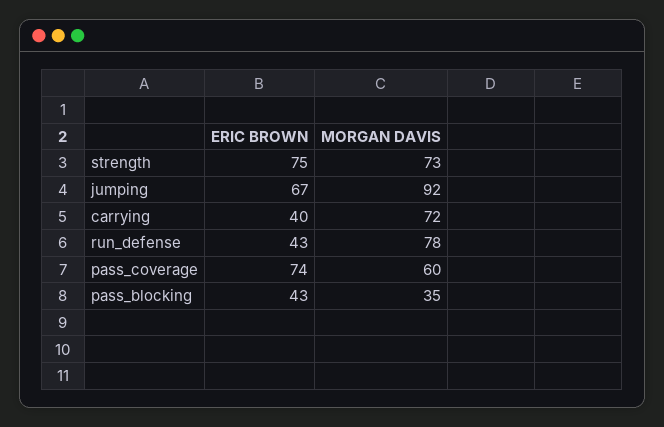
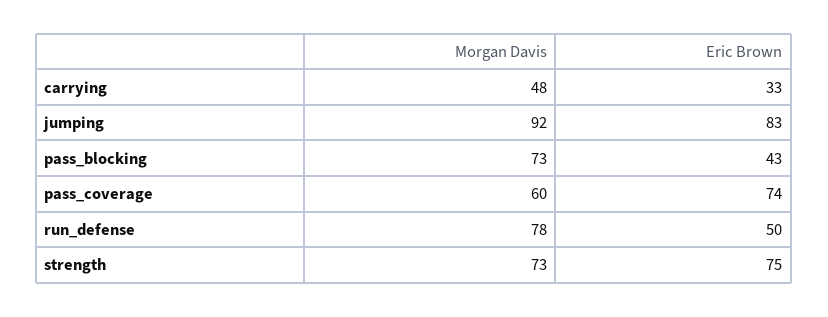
ERIC BROWN, jumping: 67 -> 83
ERIC BROWN, carrying: 40 -> 33
MORGAN DAVIS, carrying: 72 -> 48
ERIC BROWN, run_defense: 43 -> 50
MORGAN DAVIS, pass_blocking: 35 -> 73

